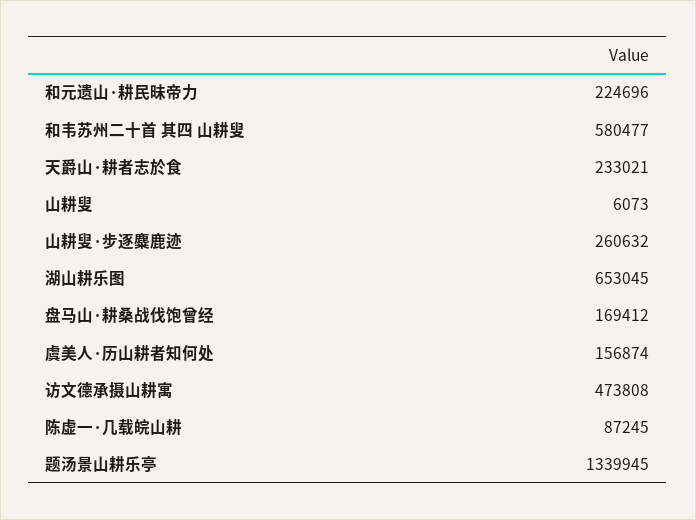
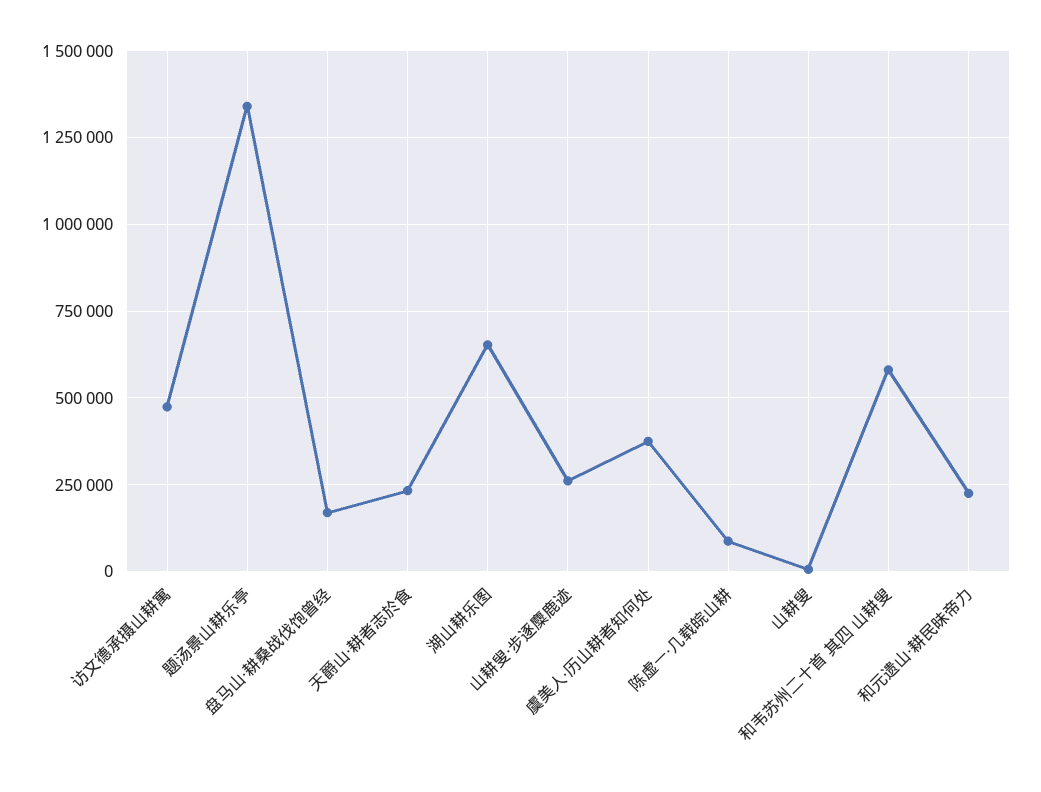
虞美人·历山耕者知何处: 156874 -> 375000

